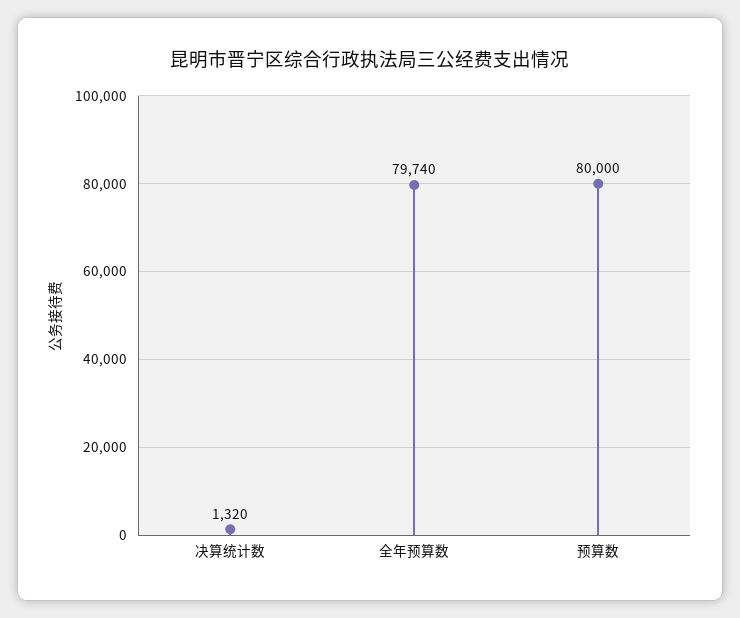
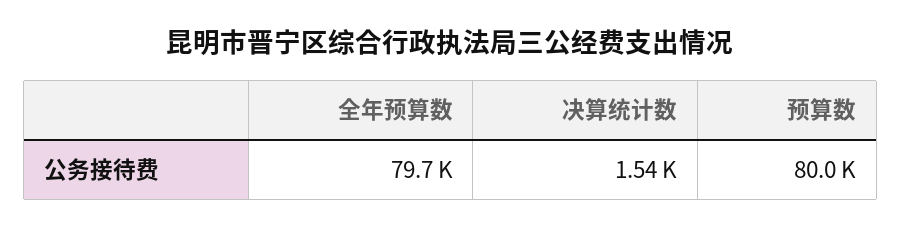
决算统计数: 1320 -> 1540

